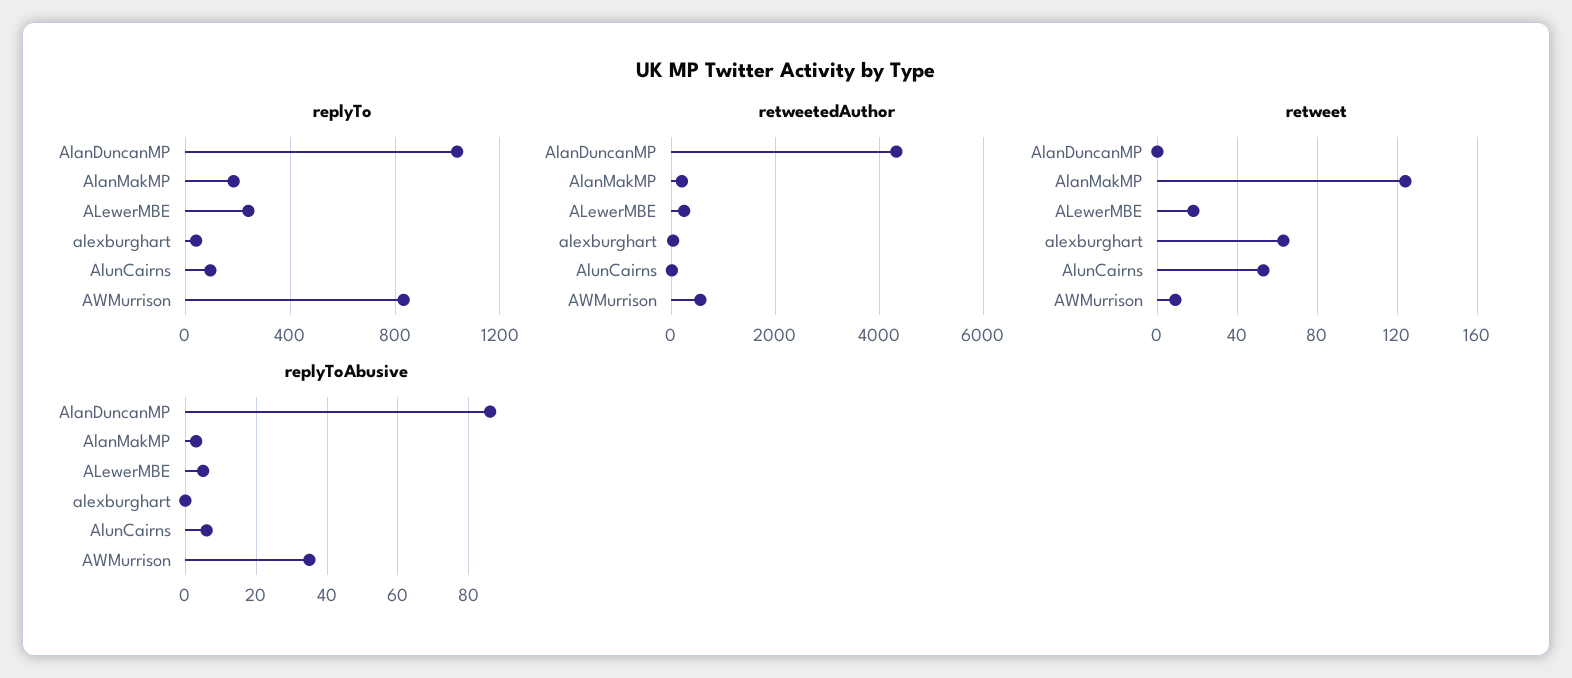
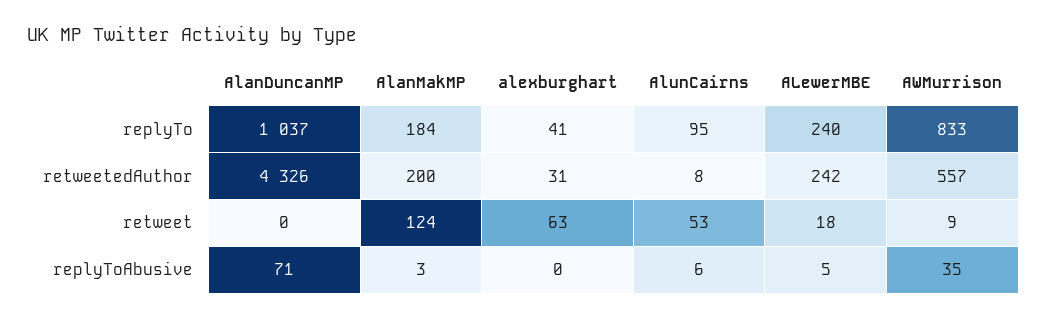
replyToAbusive, AlanDuncanMP: 85 -> 71

